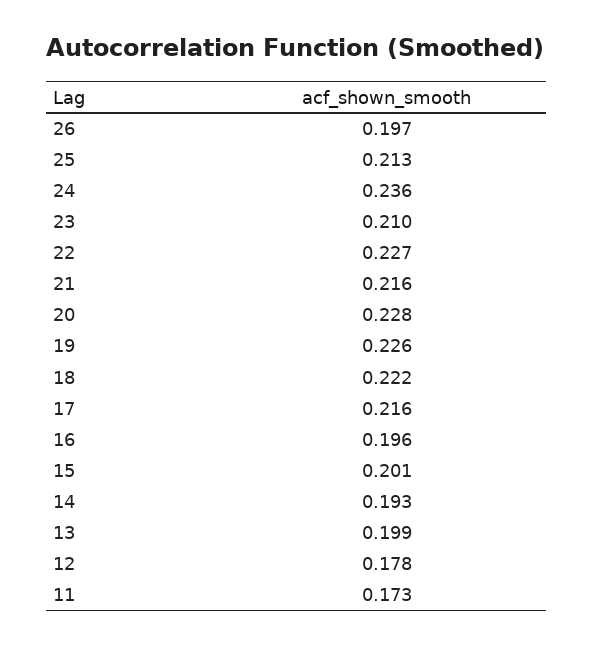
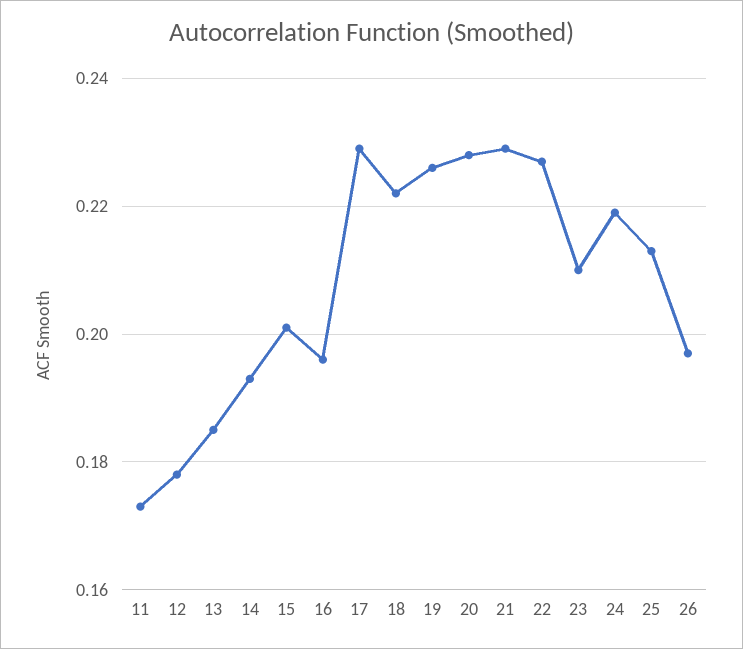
24: 0.236 -> 0.22
21: 0.216 -> 0.23
17: 0.216 -> 0.23
13: 0.199 -> 0.185

